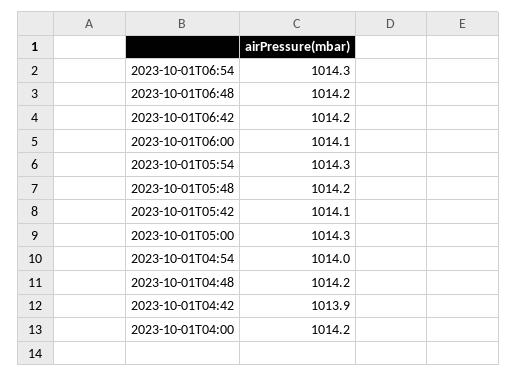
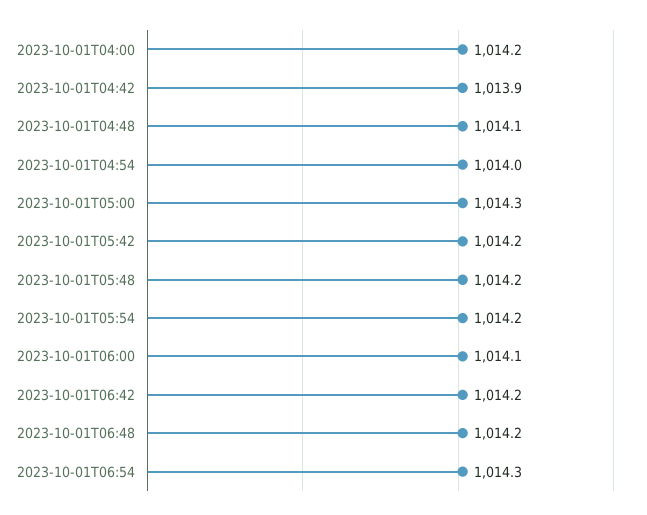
2023-10-01T05:54: 1014.3 -> 1014.2
2023-10-01T05:42: 1014.1 -> 1014.2
2023-10-01T04:48: 1014.2 -> 1014.1

